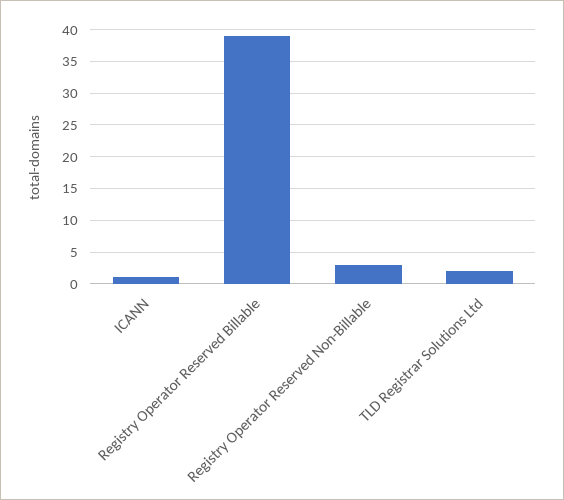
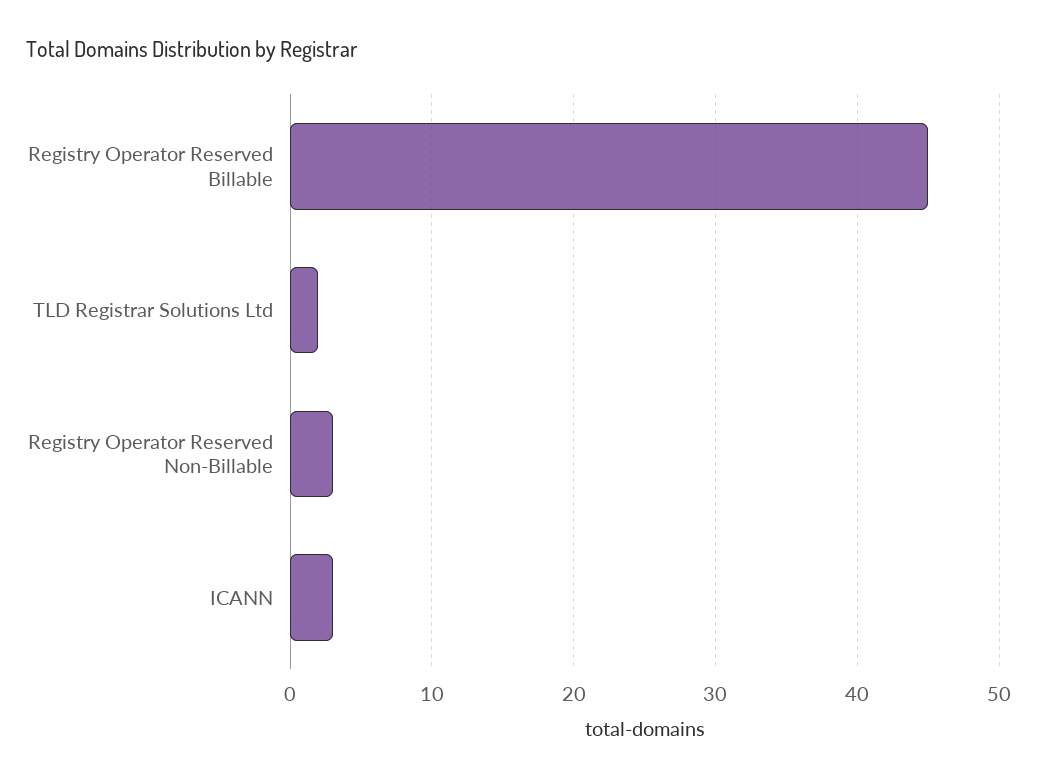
ICANN: 1 -> 3
Registry Operator Reserved Billable: 39 -> 45

